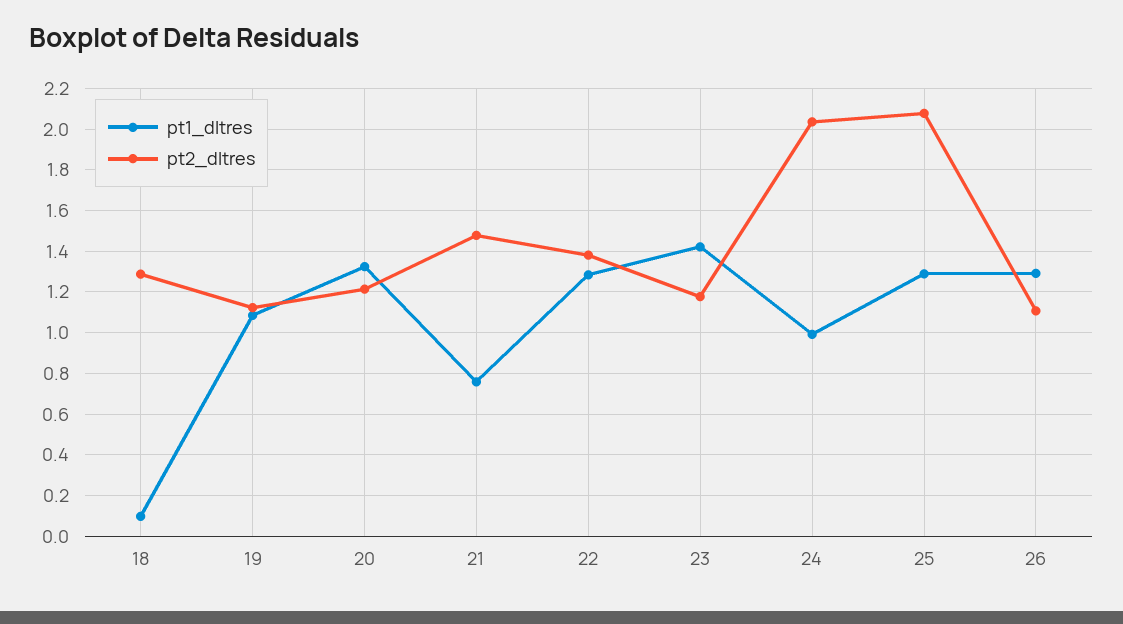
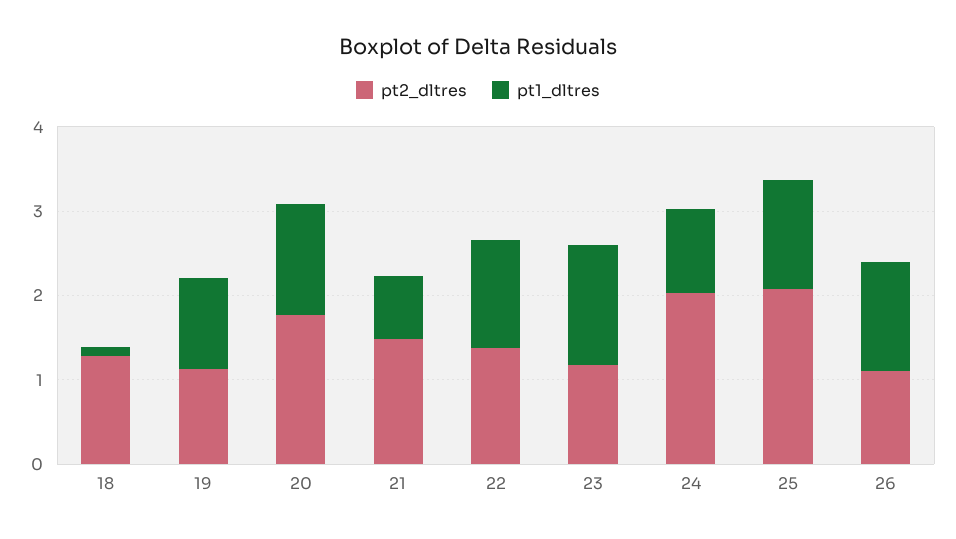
pt2_dltres, 20: 1.2 -> 1.8

